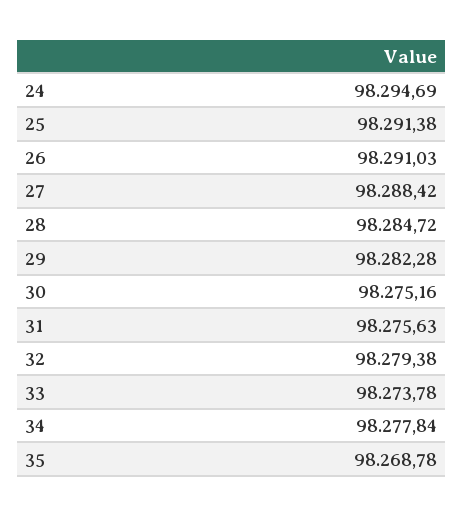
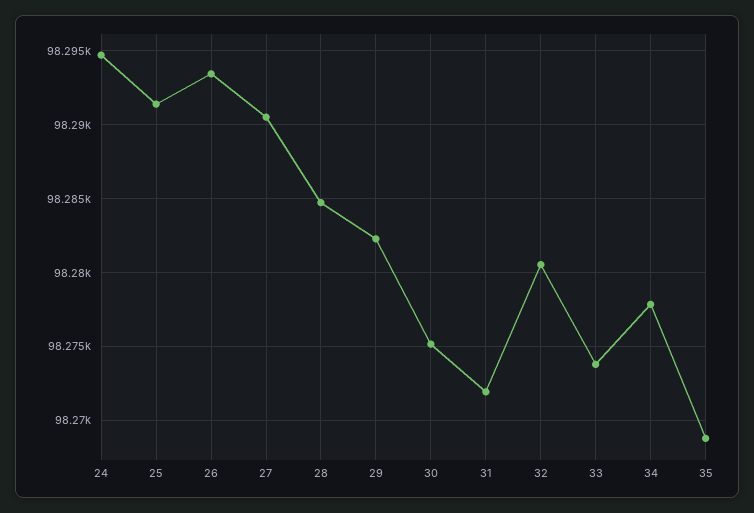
26: 98291.03 -> 98293.5
27: 98288.42 -> 98290.5
31: 98275.63 -> 98272
32: 98279.38 -> 98280.5

